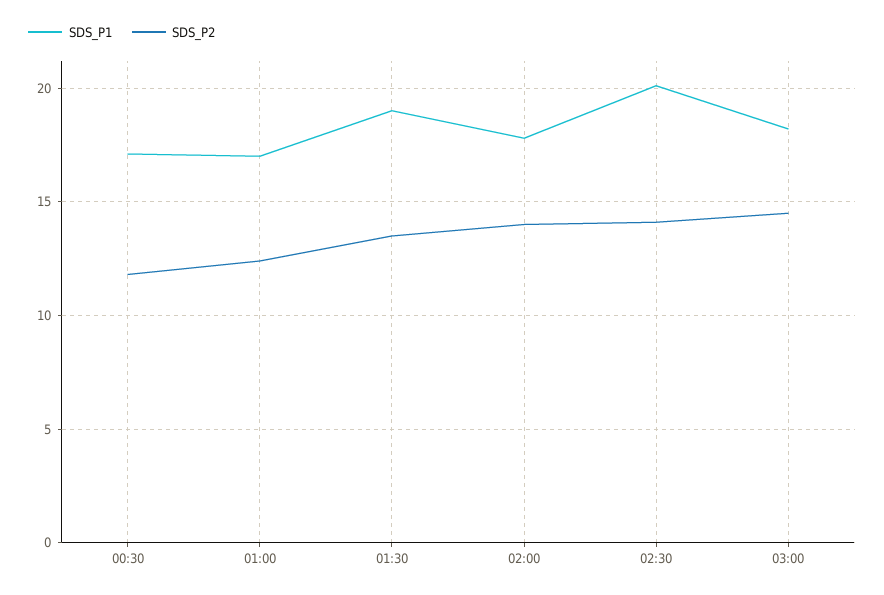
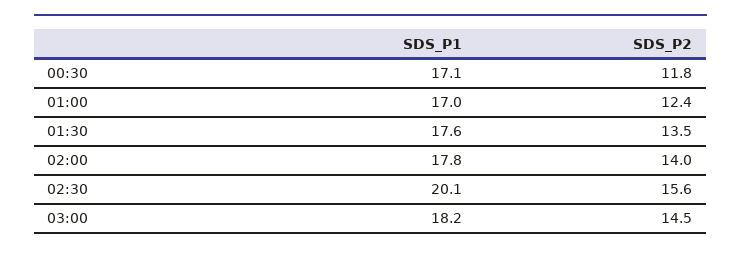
SDS_P1, 01:30: 19 -> 17.6
SDS_P2, 02:30: 14 -> 15.6

